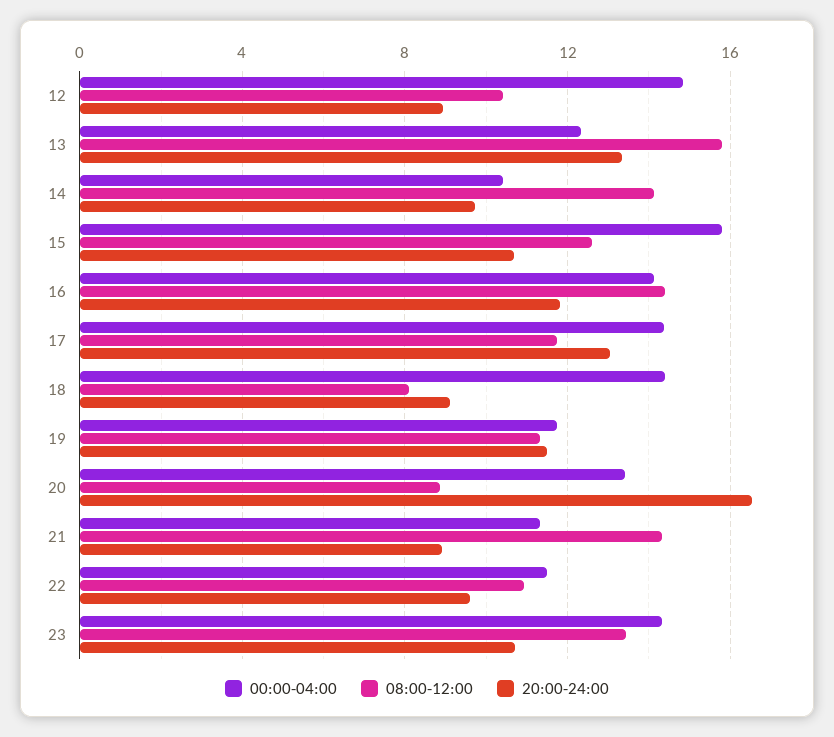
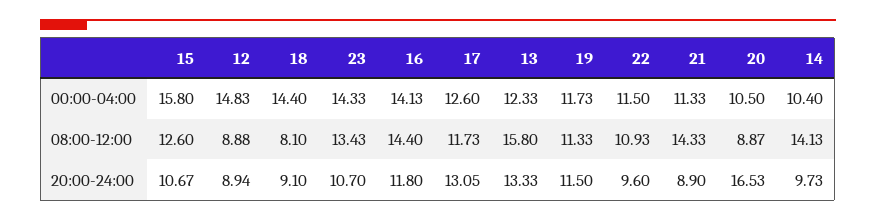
08:00-12:00, 12: 10.5 -> 8.88
00:00-04:00, 17: 14.5 -> 12.6
00:00-04:00, 20: 13.5 -> 10.5

